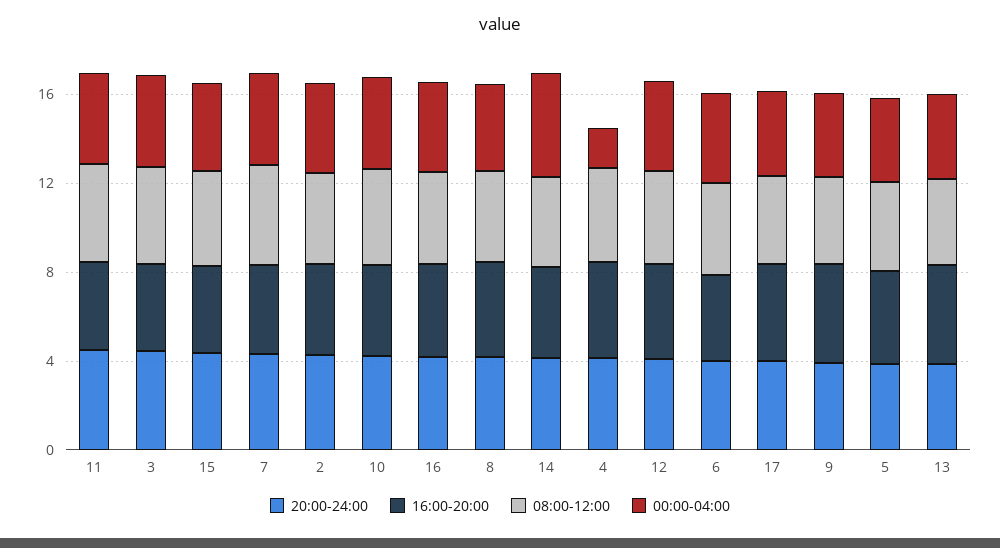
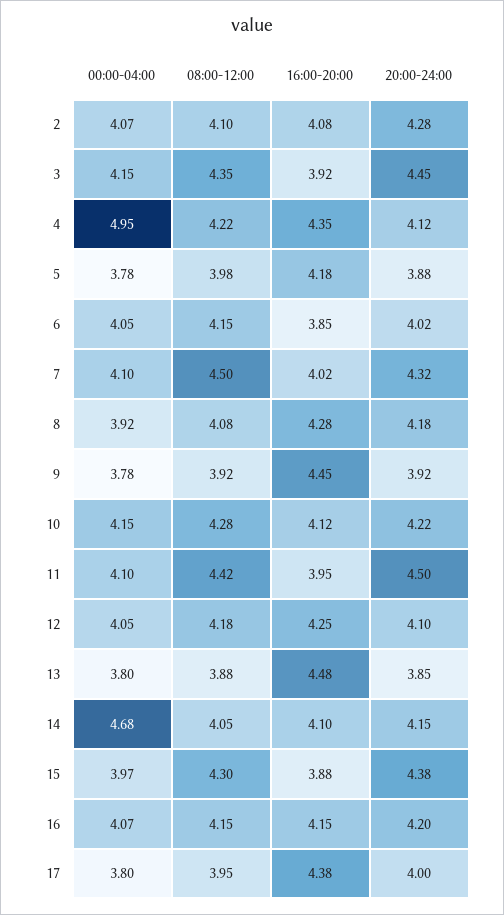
00:00-04:00, 4: 2 -> 4.95

